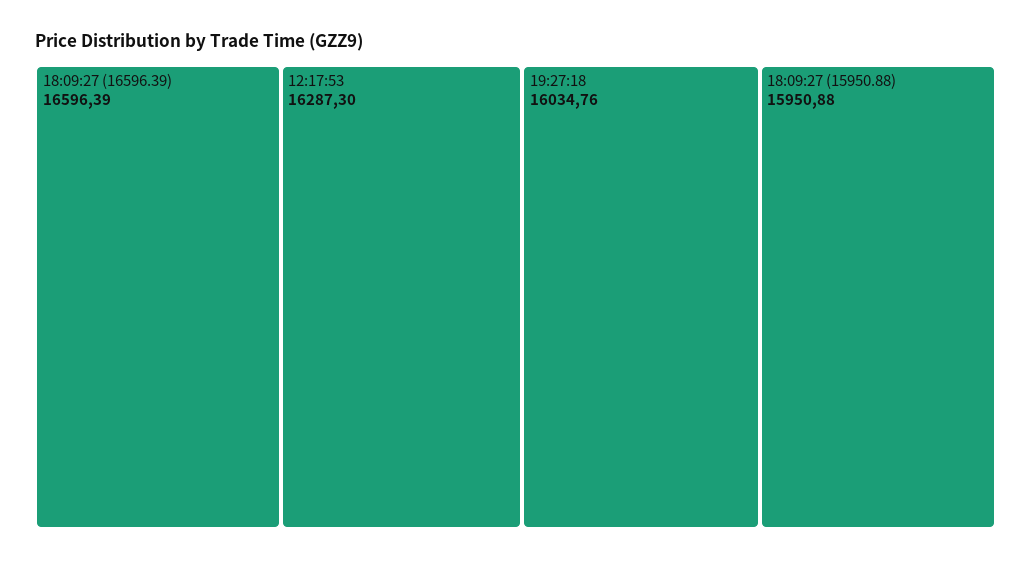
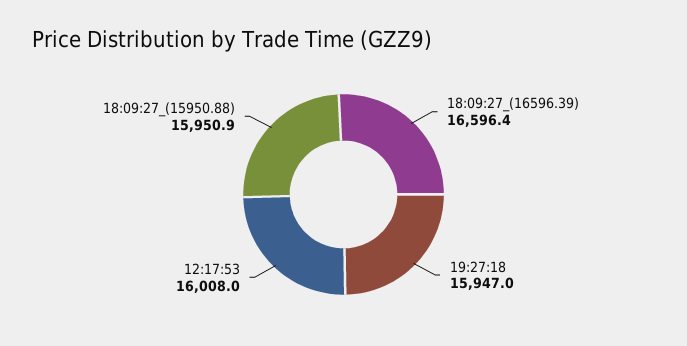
12:17:53: 16287.3 -> 16008
19:27:18: 16034.76 -> 15947

